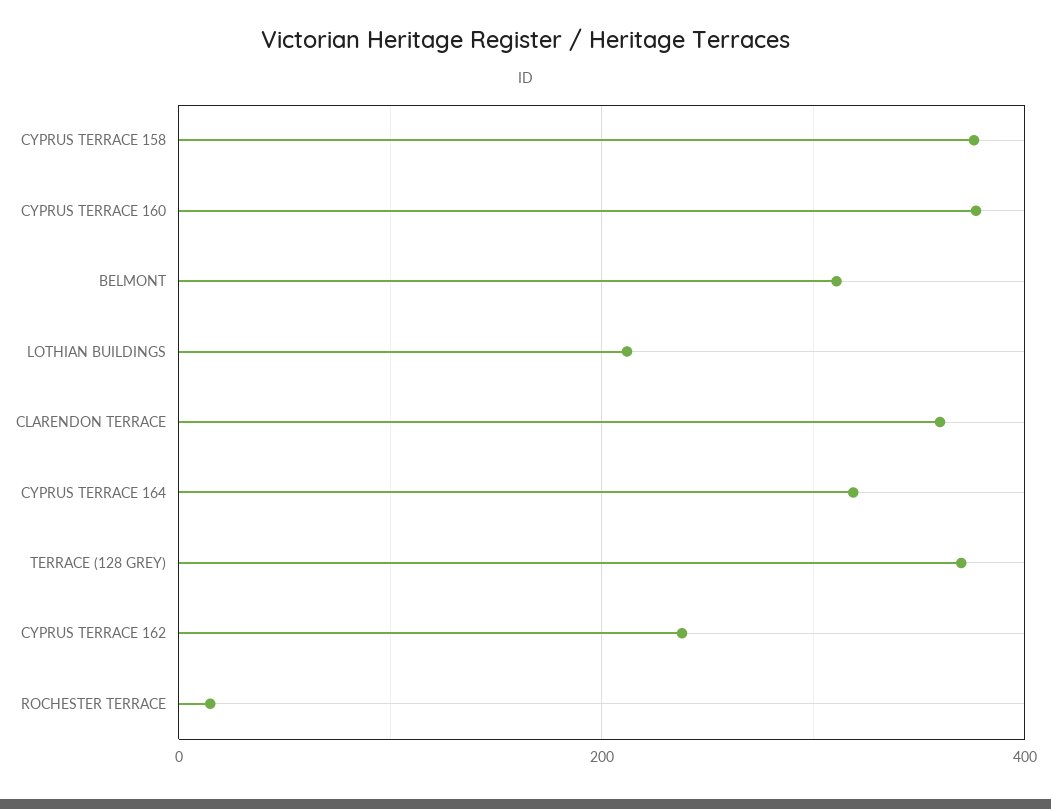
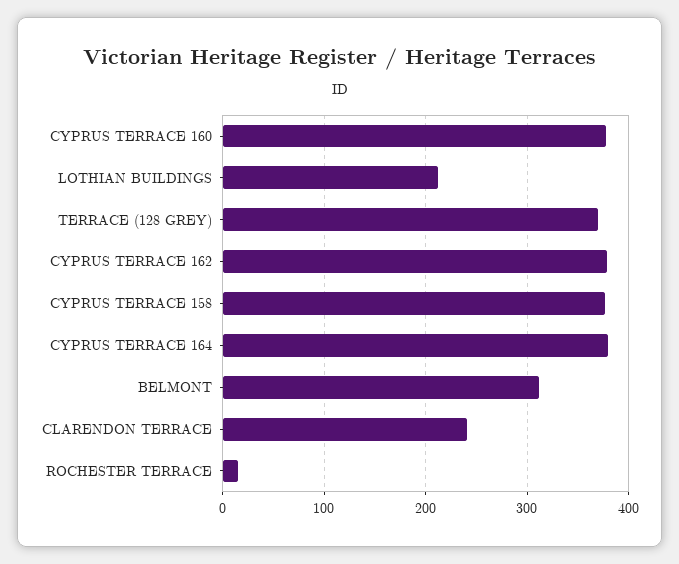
CLARENDON TERRACE: 360 -> 240
CYPRUS TERRACE 164: 320 -> 380
CYPRUS TERRACE 162: 240 -> 380

